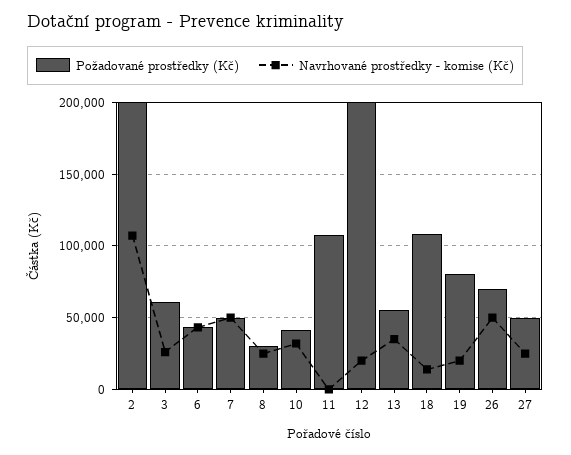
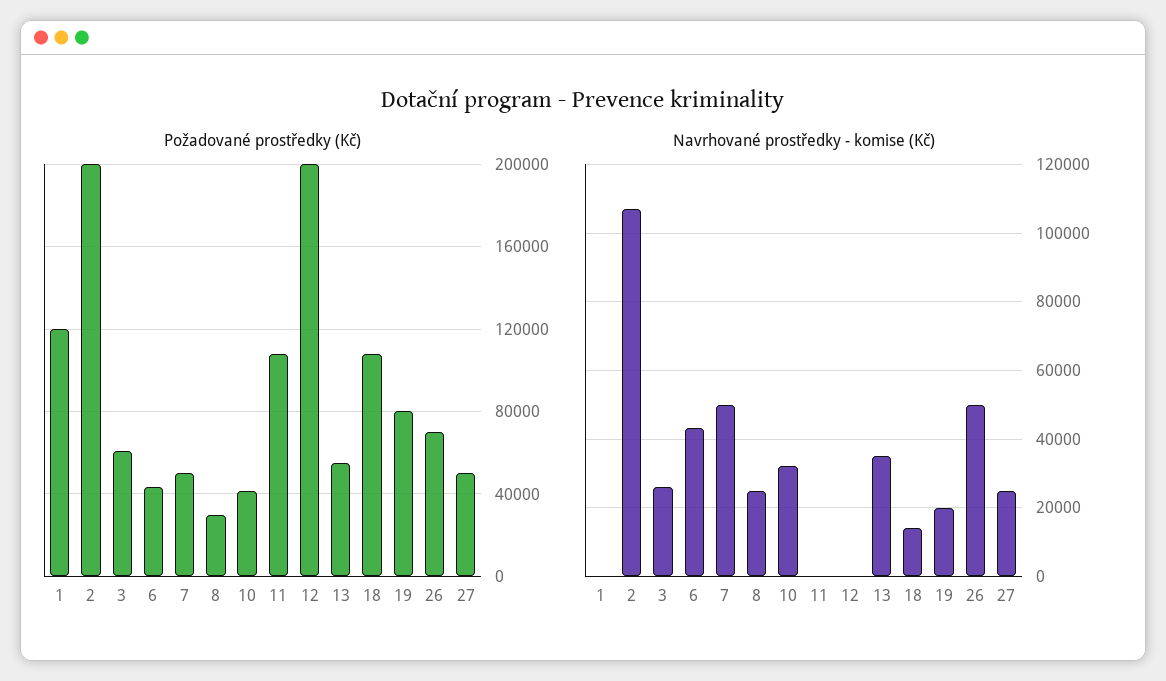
Navrhované prostředky - komise (Kč), 12: 20000 -> 0
Požadované prostředky (Kč), 1: none -> 120000
Navrhované prostředky - komise (Kč), 1: none -> 0

